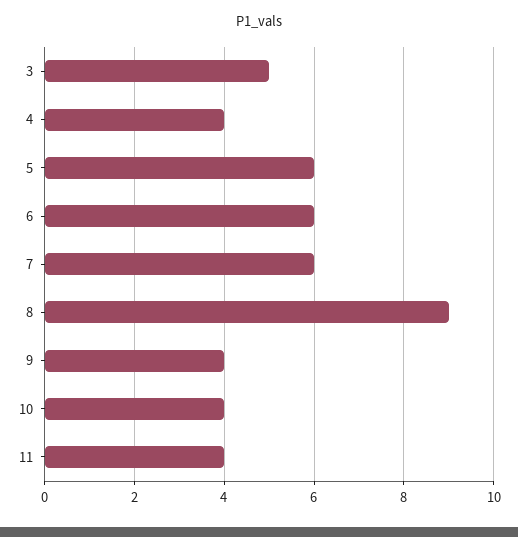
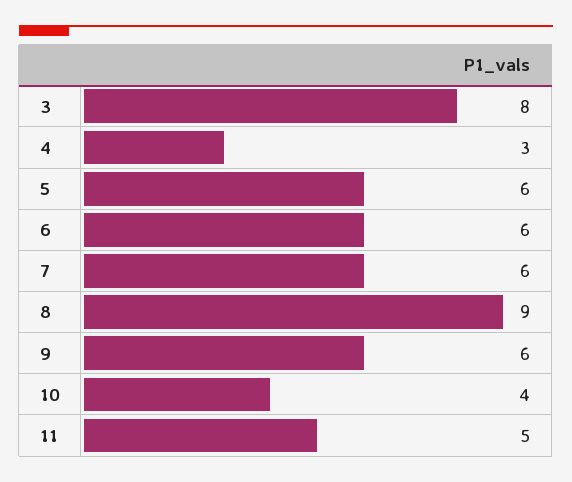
3: 5 -> 8
4: 4 -> 3
9: 4 -> 6
11: 4 -> 5

